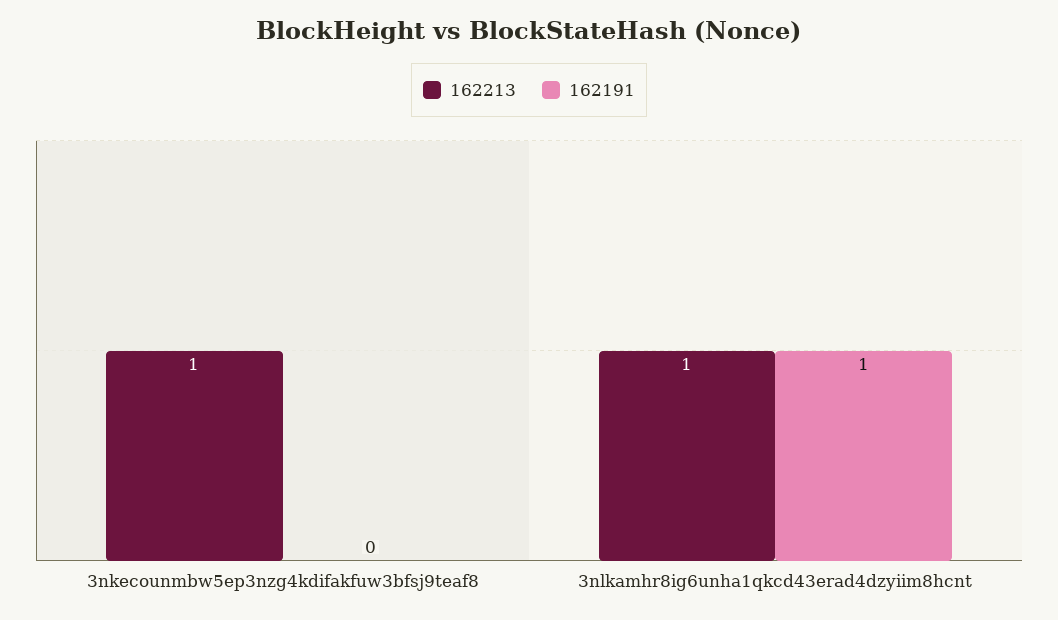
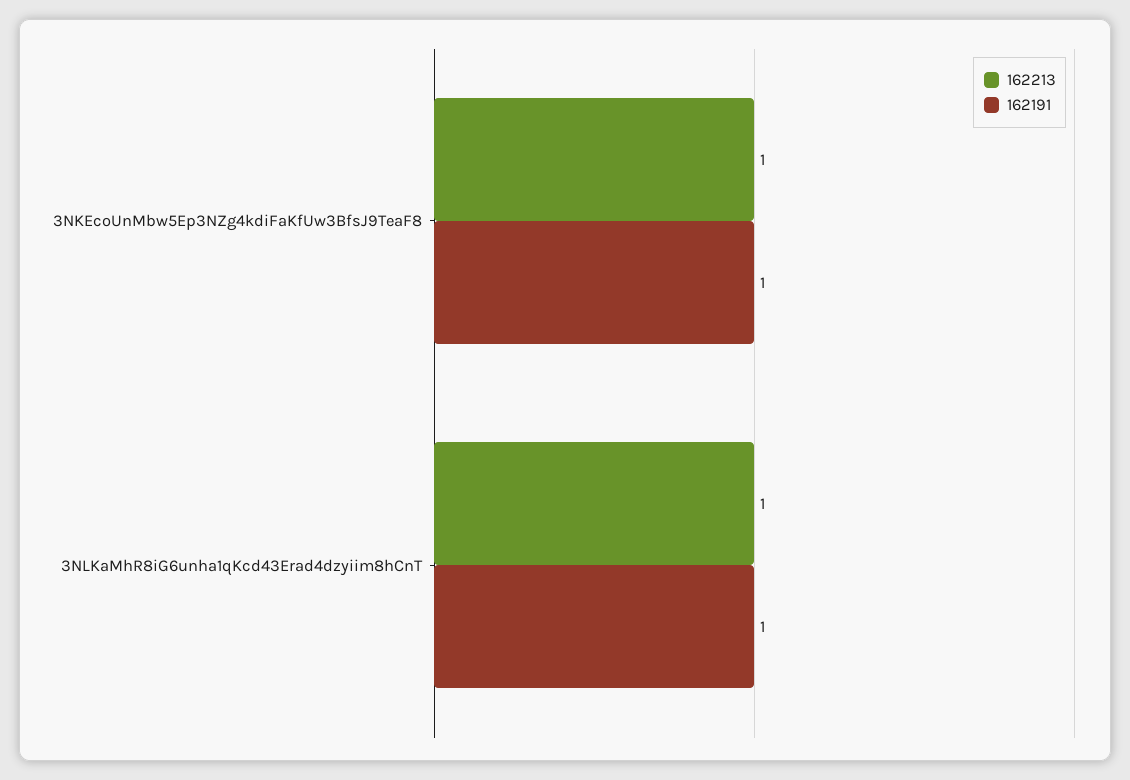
162191, 3nkecounmbw5ep3nzg4kdifakfuw3bfsj9teaf8: 0 -> 1

